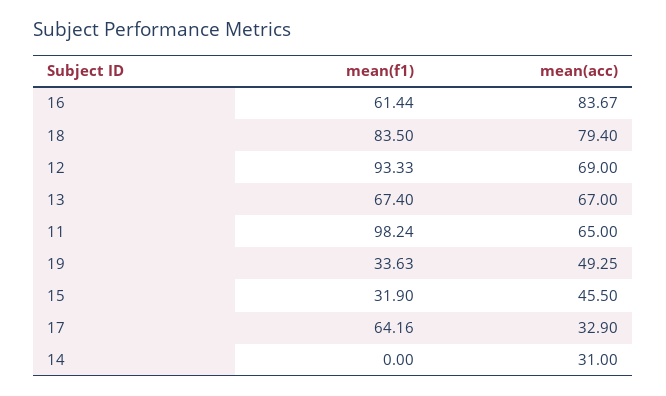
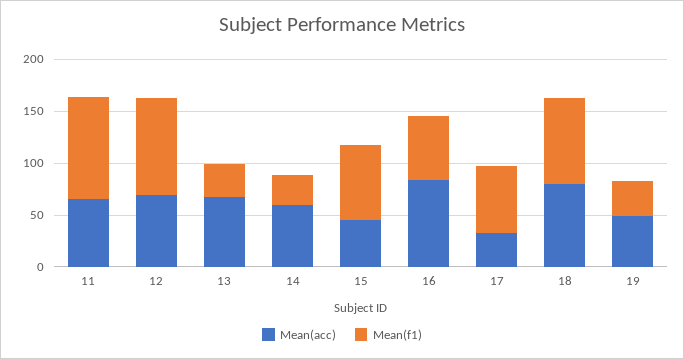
mean(f1), 13: 67.4 -> 30
mean(f1), 15: 31.9 -> 70
mean(f1), 14: 0 -> 30
mean(acc), 14: 31 -> 60

